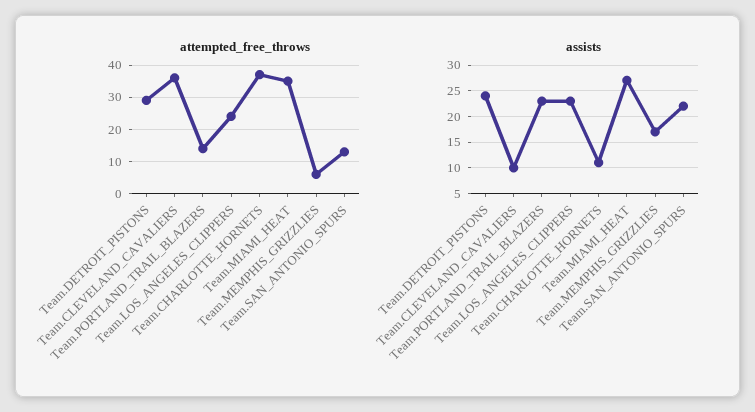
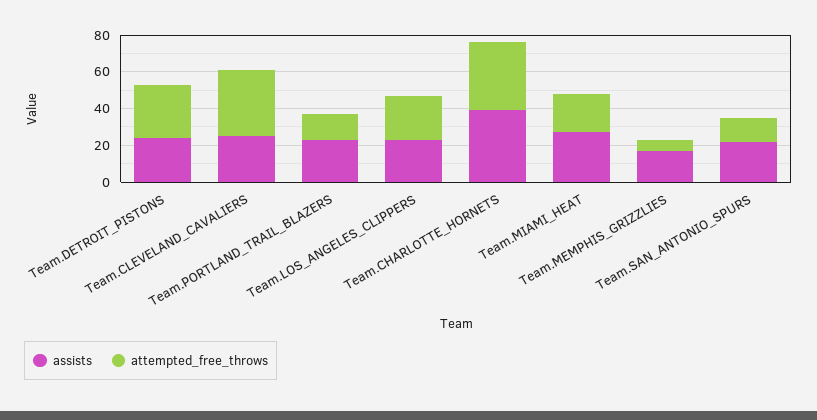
attempted_free_throws, Team.MIAMI_HEAT: 35 -> 20
assists, Team.CLEVELAND_CAVALIERS: 10 -> 25
assists, Team.CHARLOTTE_HORNETS: 10 -> 40

